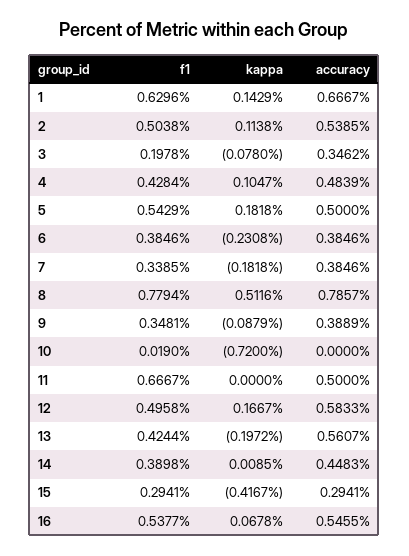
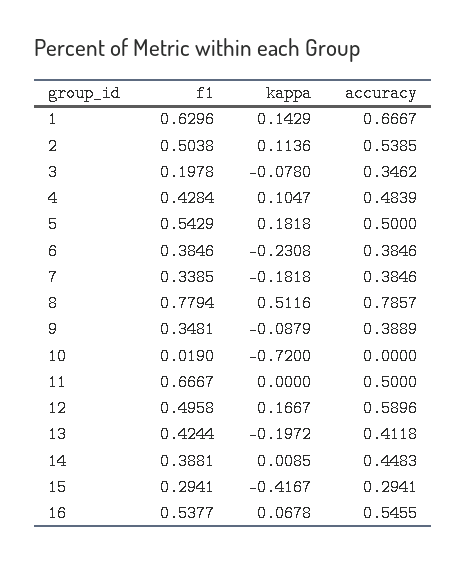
kappa, 2: 0.1138 -> 0.1136
accuracy, 12: 0.5833 -> 0.5896
accuracy, 13: 0.5607 -> 0.4118
f1, 14: 0.3898 -> 0.3881

